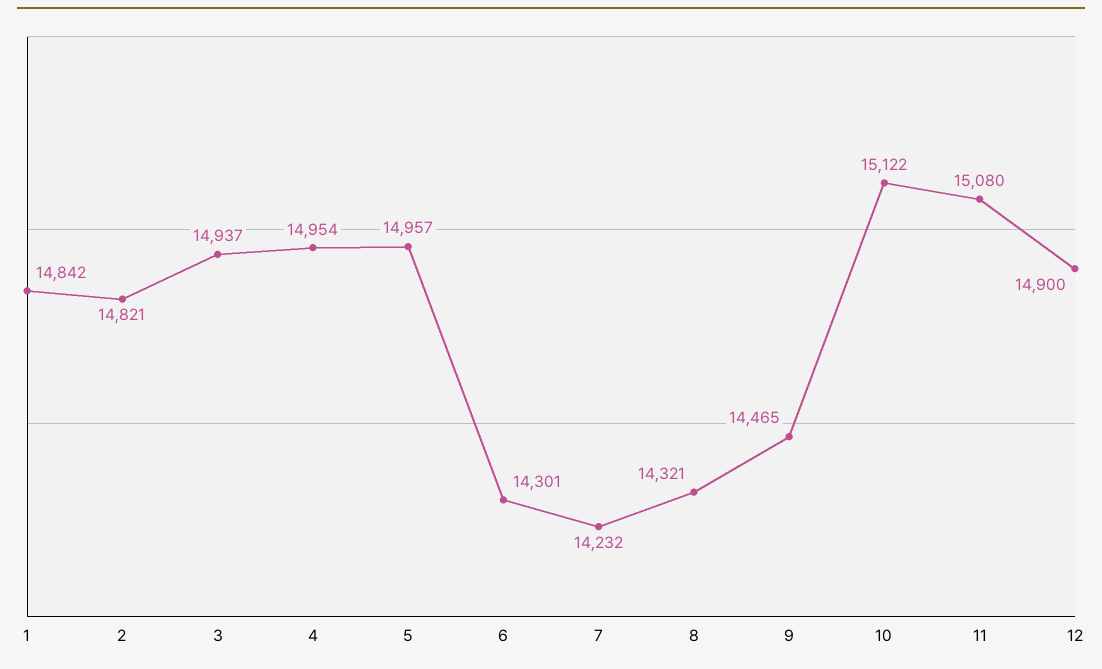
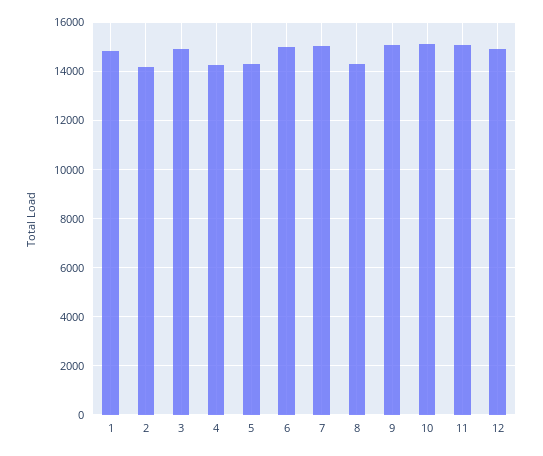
2: 14821 -> 14250
4: 14954 -> 14250
5: 14957 -> 14250
6: 14301 -> 15000
7: 14232 -> 15000
9: 14465 -> 15000

